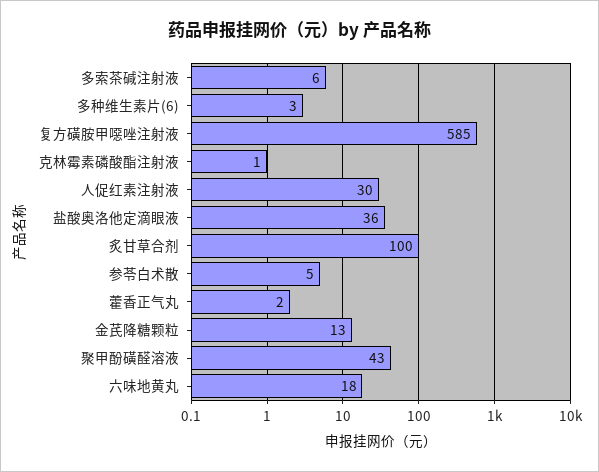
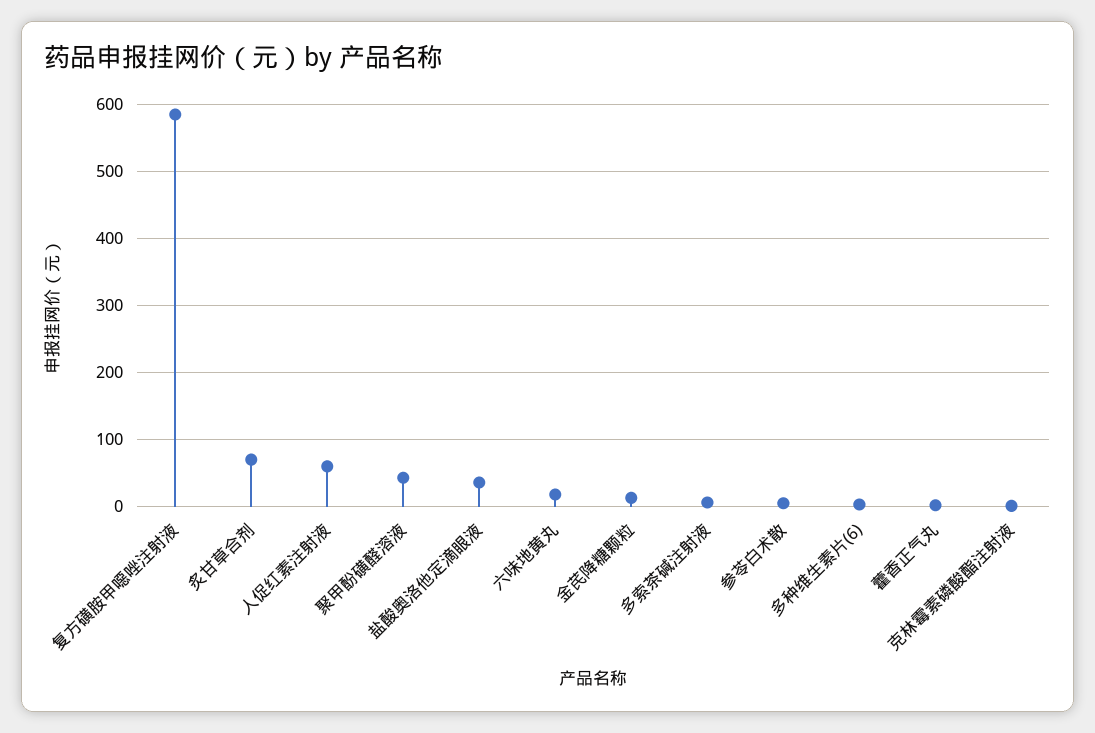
人促红素注射液: 30 -> 60
炙甘草合剂: 100 -> 70

